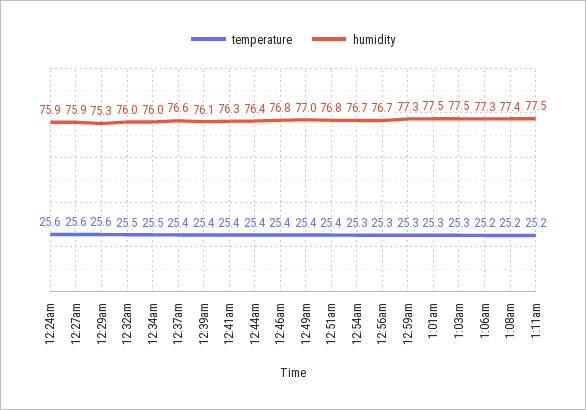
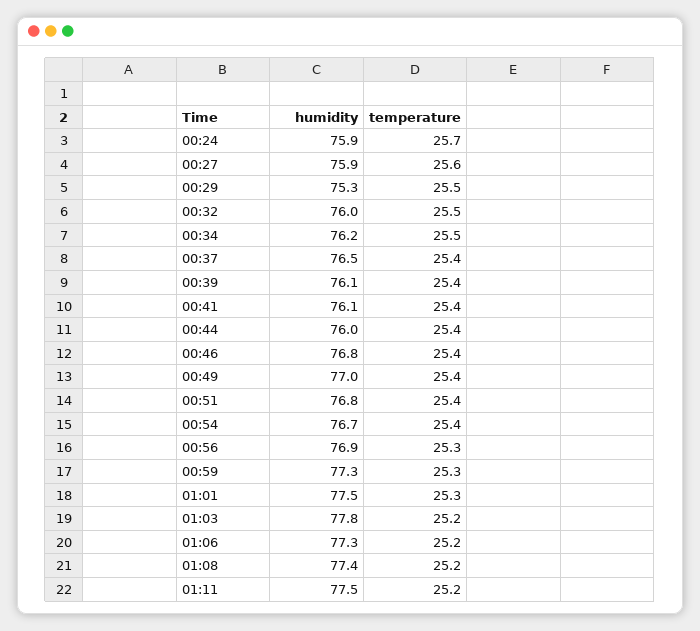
temperature, 12:24am: 25.6 -> 25.7
temperature, 12:29am: 25.6 -> 25.5
humidity, 12:34am: 76 -> 76.2
humidity, 12:37am: 76.6 -> 76.5
humidity, 12:41am: 76.3 -> 76.1
humidity, 12:44am: 76.4 -> 76
temperature, 12:54am: 25.3 -> 25.4
humidity, 12:56am: 76.7 -> 76.9
temperature, 1:03am: 25.3 -> 25.2
humidity, 1:03am: 77.5 -> 77.8

